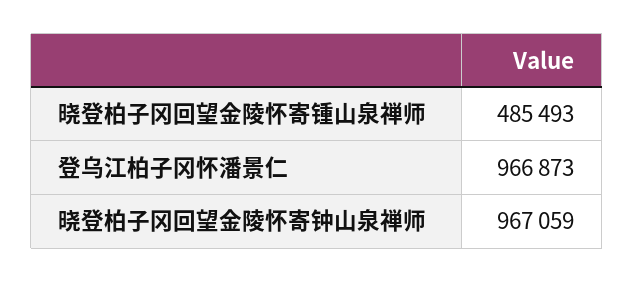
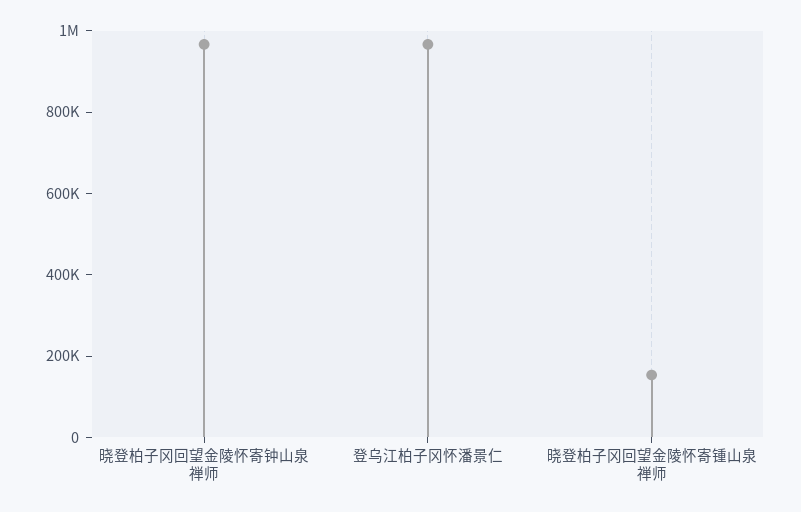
晓登柏子冈回望金陵怀寄锺山泉禅师: 485493 -> 150000

